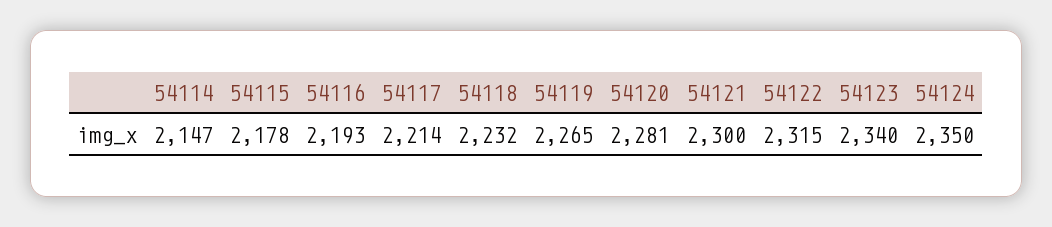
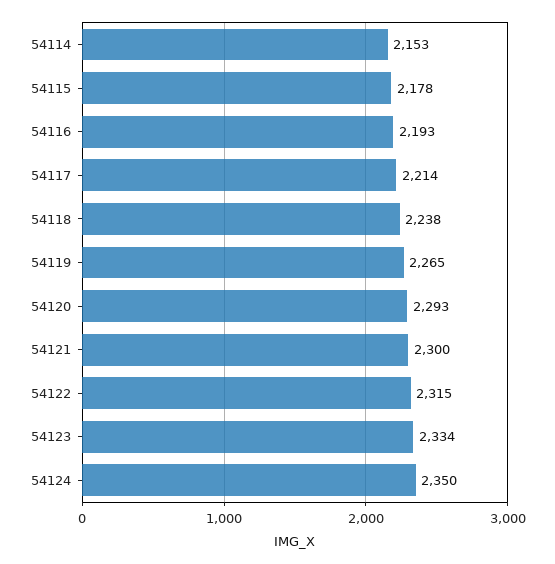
54114: 2147 -> 2153
54118: 2232 -> 2238
54120: 2281 -> 2293
54123: 2340 -> 2334

